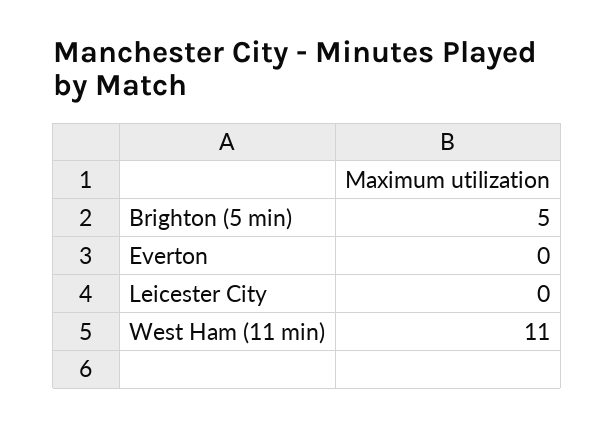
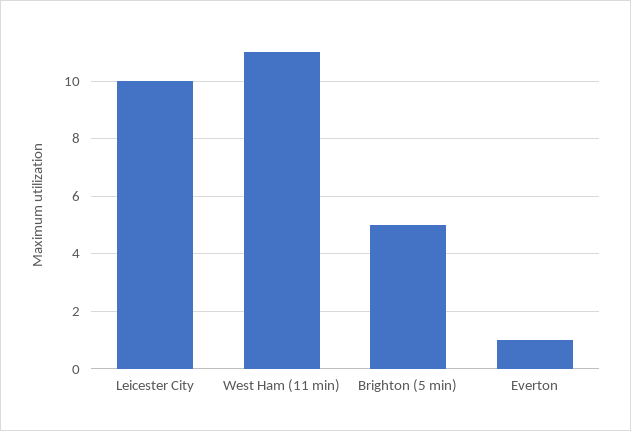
Everton: 0 -> 1
Leicester City: 0 -> 10

